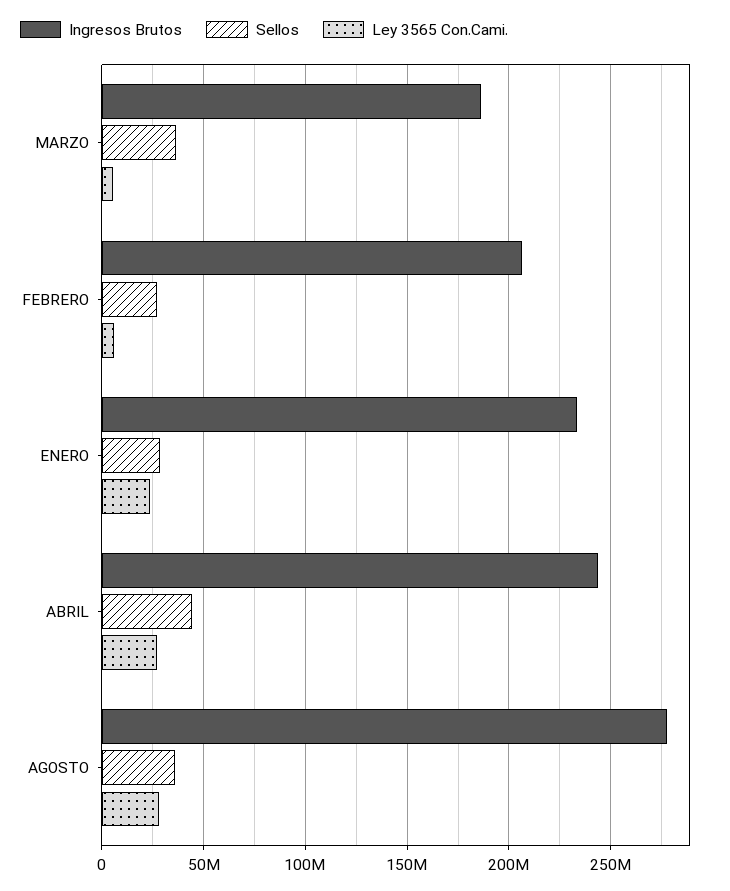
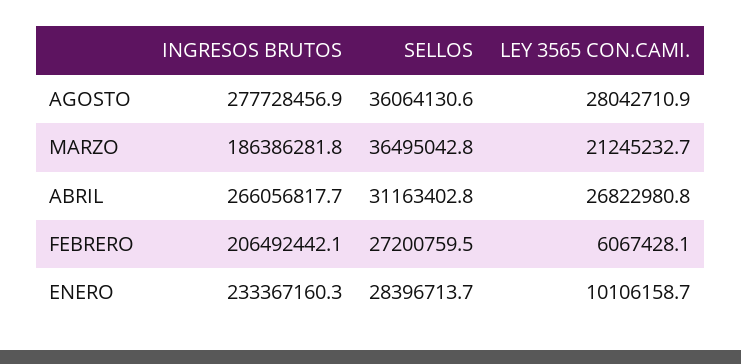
Ley 3565 Con.Cami., MARZO: 5000000 -> 21245232.7
Ley 3565 Con.Cami., ENERO: 25000000 -> 10106158.7
Ingresos Brutos, ABRIL: 245000000 -> 266056817.7
Sellos, ABRIL: 45000000 -> 31163402.8

